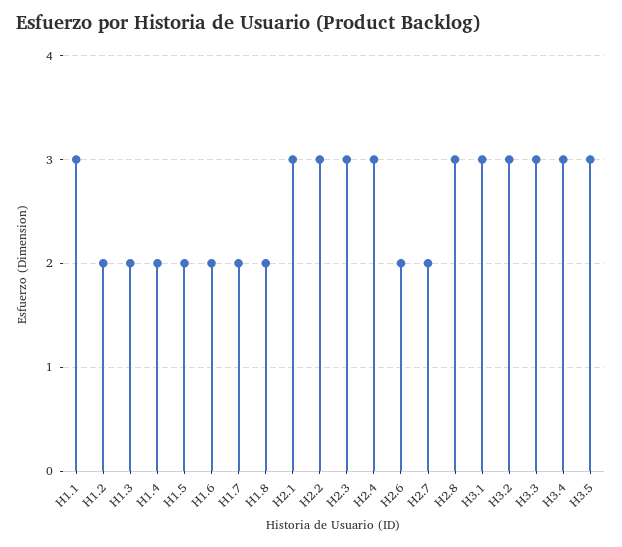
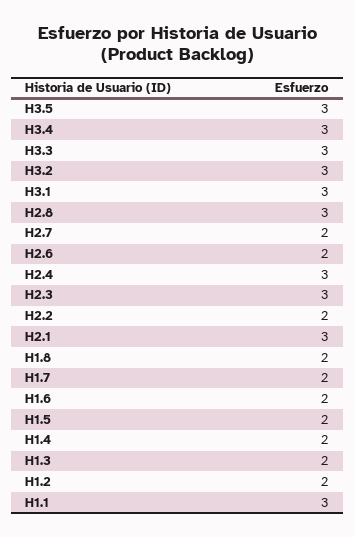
H2.2: 3 -> 2

